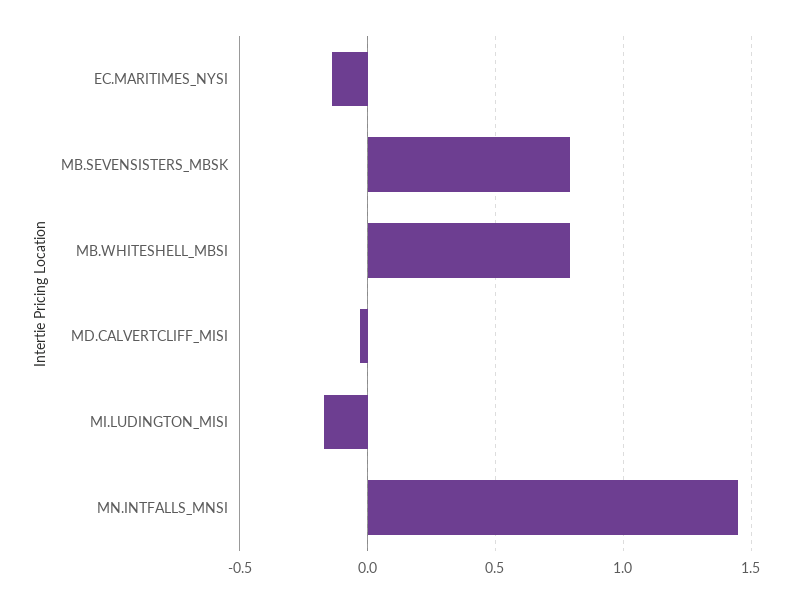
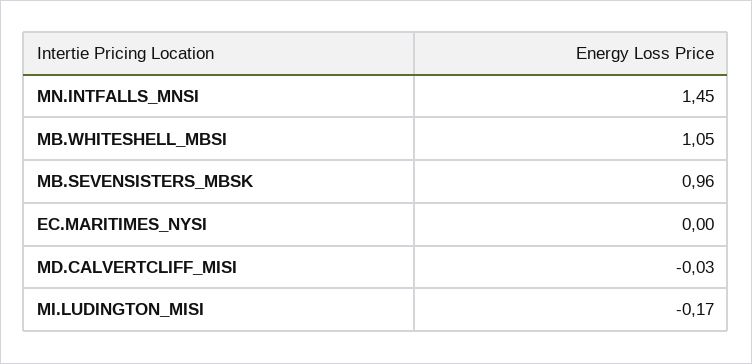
EC.MARITIMES_NYSI: -0.15 -> 0
MB.SEVENSISTERS_MBSK: 0.8 -> 0.96
MB.WHITESHELL_MBSI: 0.8 -> 1.05

